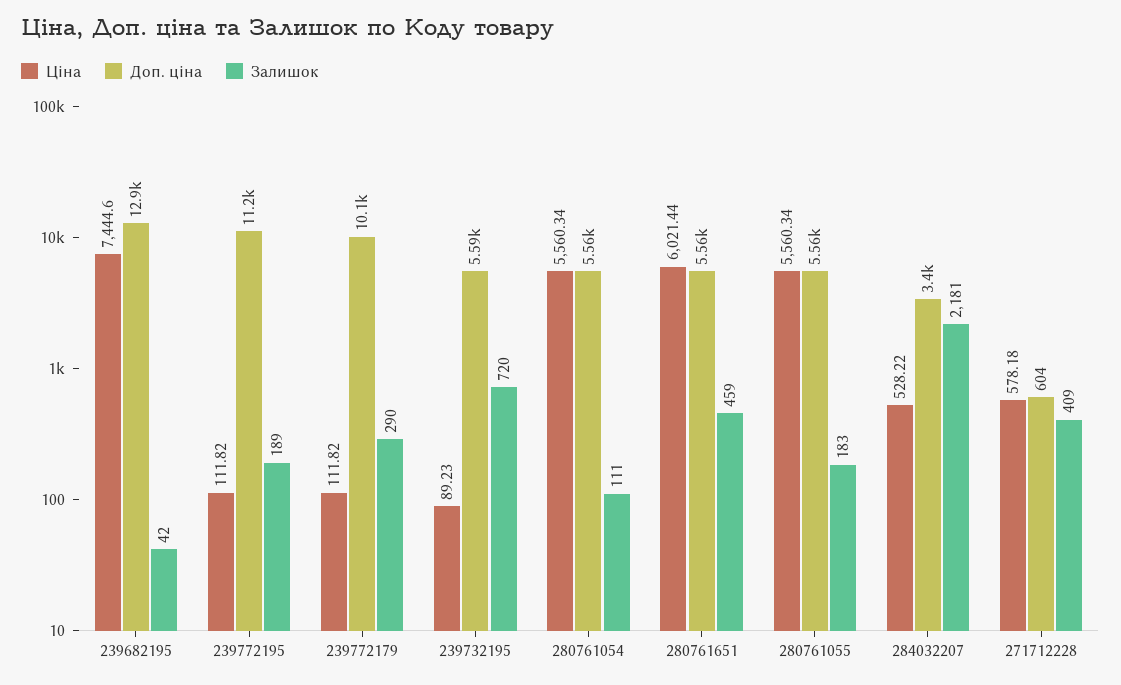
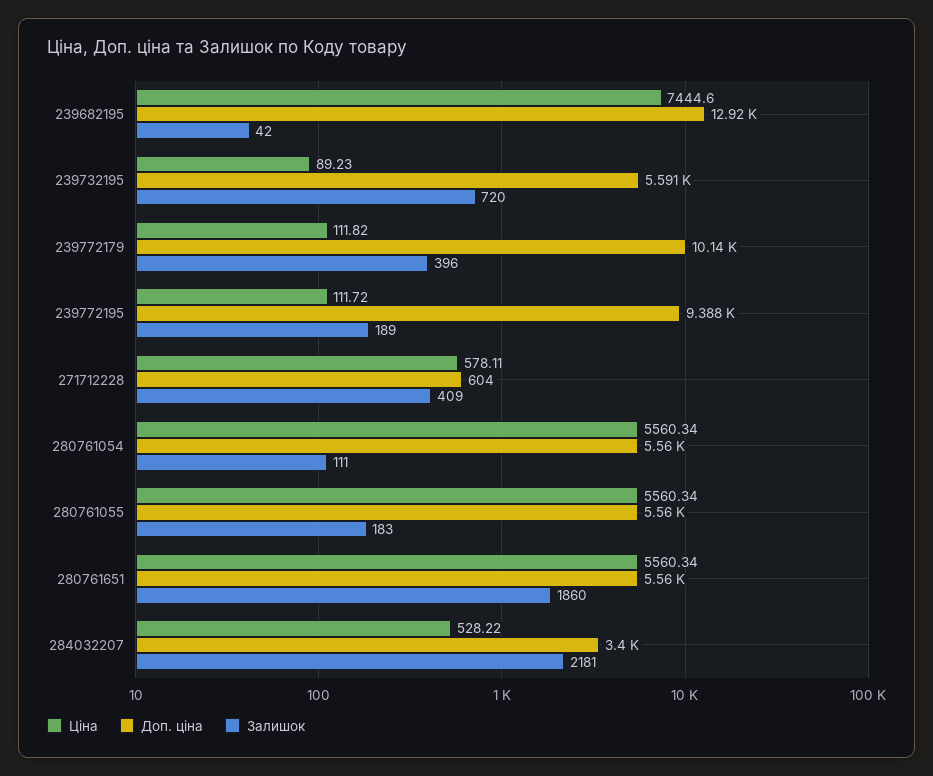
Ціна, 239772195: 111.82 -> 111.72
Доп. ціна, 239772195: 11200 -> 9388
Залишок, 239772179: 290 -> 396
Ціна, 280761651: 6021.44 -> 5560.34
Залишок, 280761651: 459 -> 1860
Ціна, 271712228: 578.18 -> 578.11

